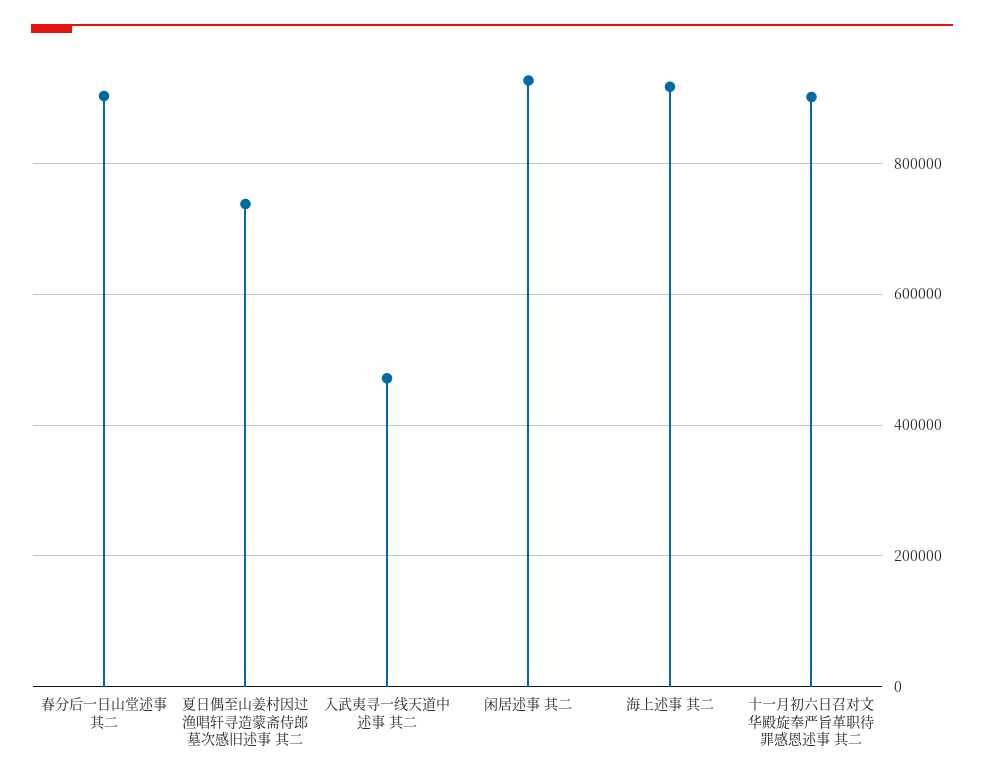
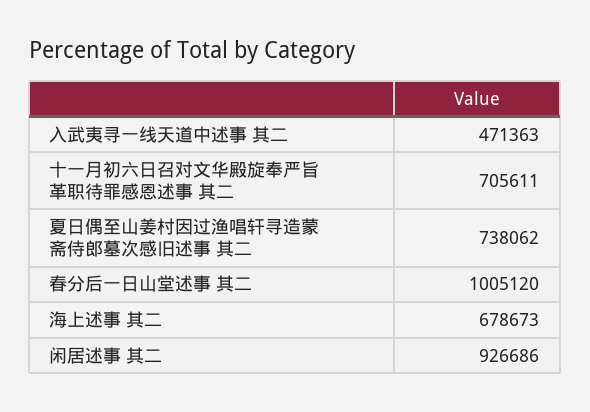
春分后一日山堂述事 其二: 900000 -> 1005120
海上述事 其二: 920000 -> 678673
十一月初六日召对文华殿旋奉严旨革职待罪感恩述事 其二: 900000 -> 705611

